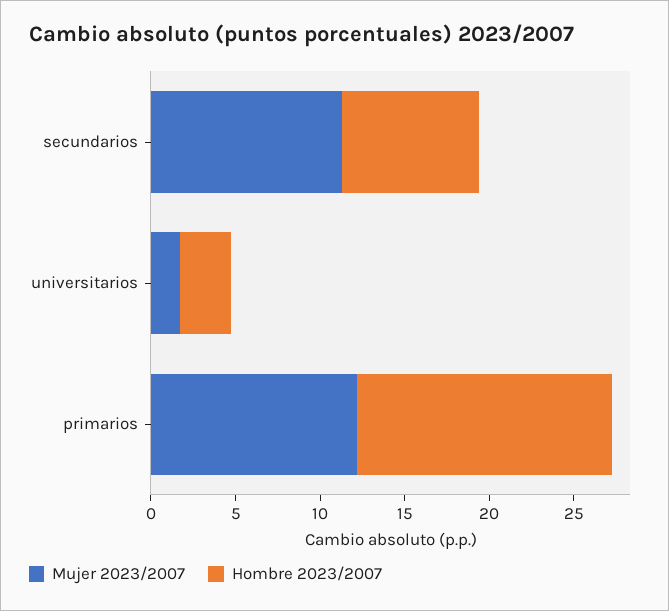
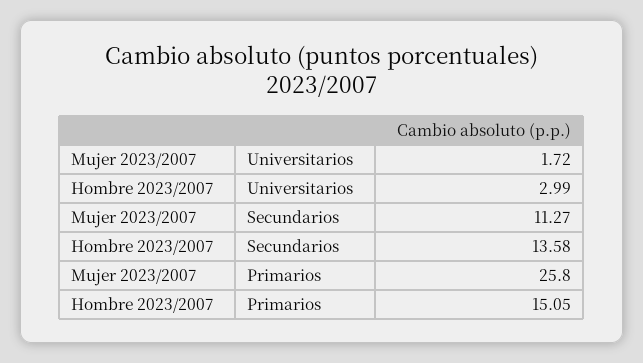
Hombre 2023/2007, secundarios: 8 -> 13.58
Mujer 2023/2007, primarios: 12 -> 25.8

